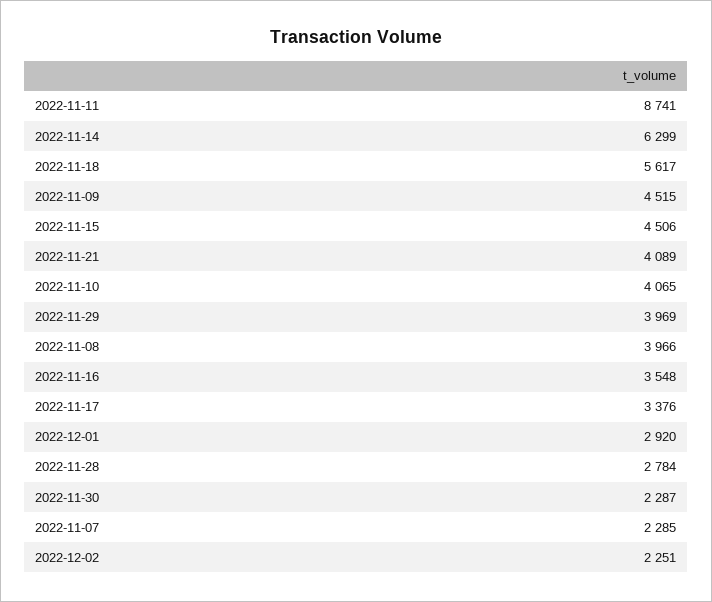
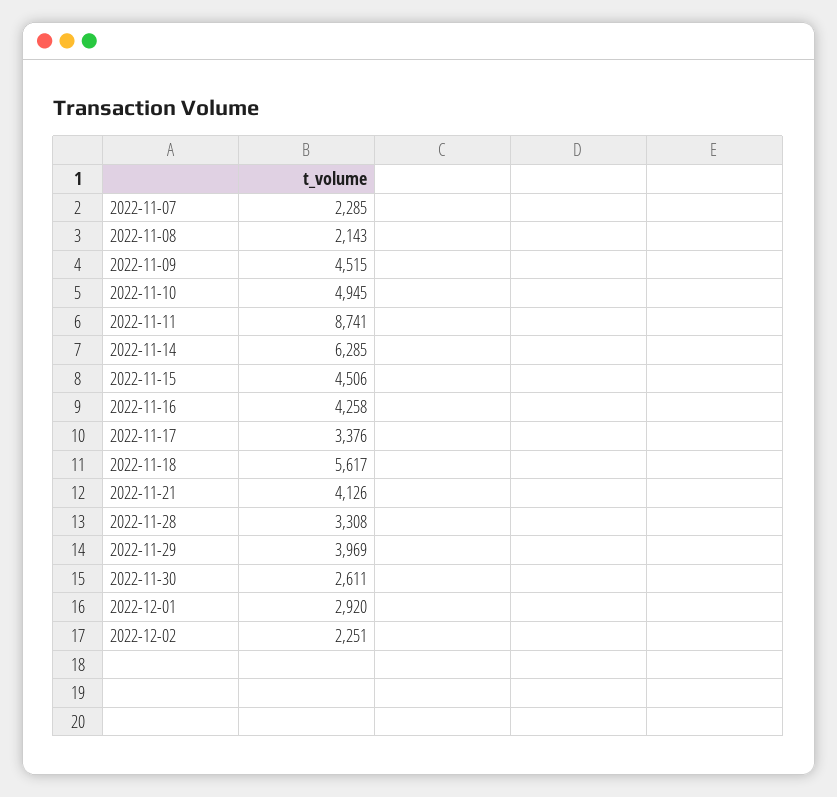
2022-11-14: 6299 -> 6285
2022-11-21: 4089 -> 4126
2022-11-10: 4065 -> 4945
2022-11-08: 3966 -> 2143
2022-11-16: 3548 -> 4258
2022-11-28: 2784 -> 3308
2022-11-30: 2287 -> 2611

